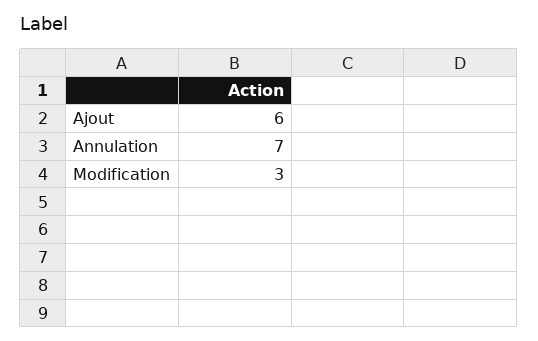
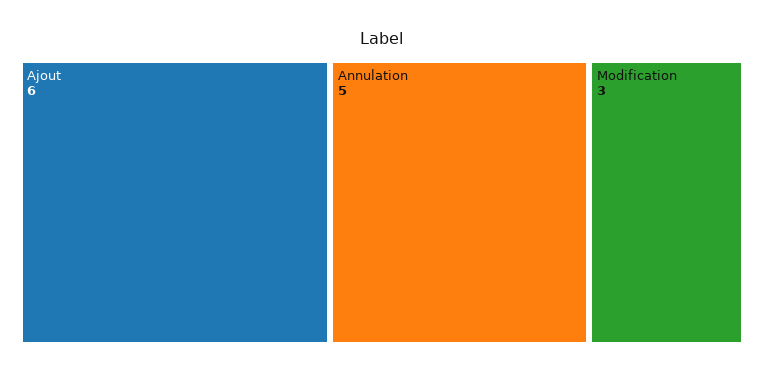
Annulation: 7 -> 5

